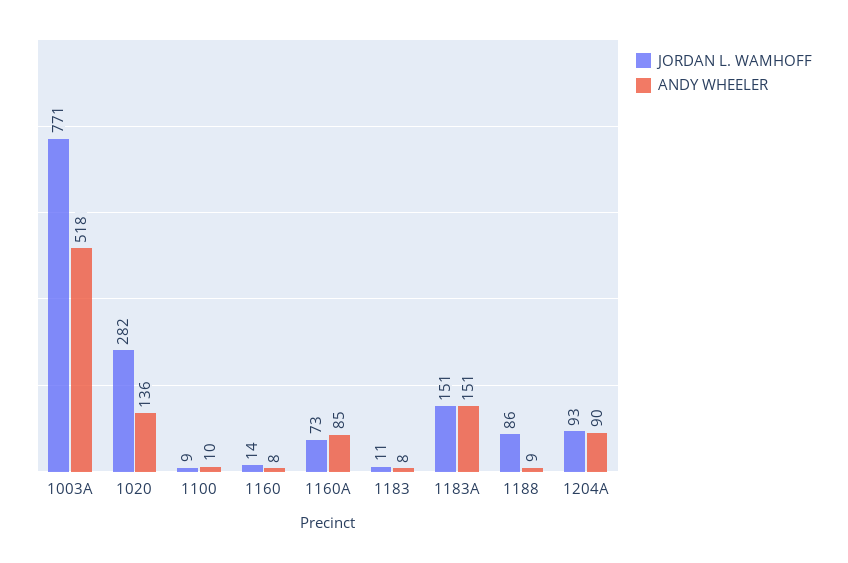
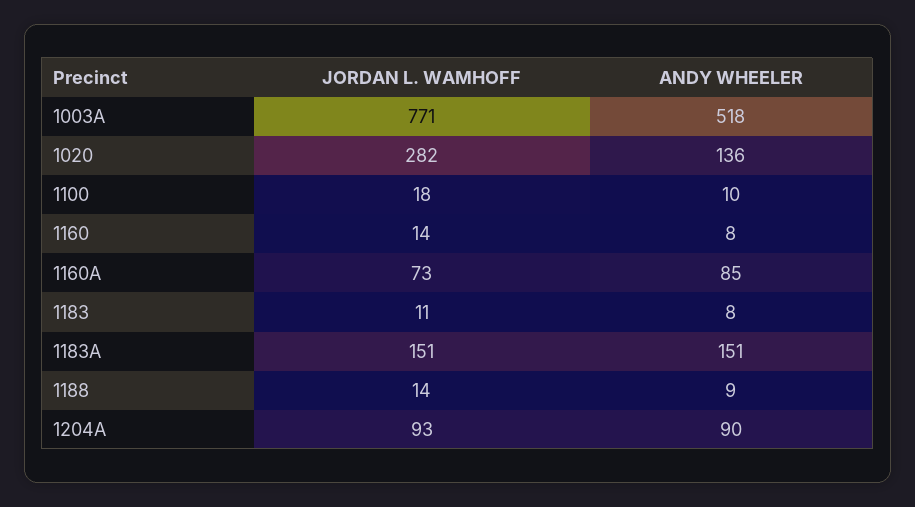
JORDAN L. WAMHOFF, 1100: 9 -> 18
JORDAN L. WAMHOFF, 1188: 86 -> 14

